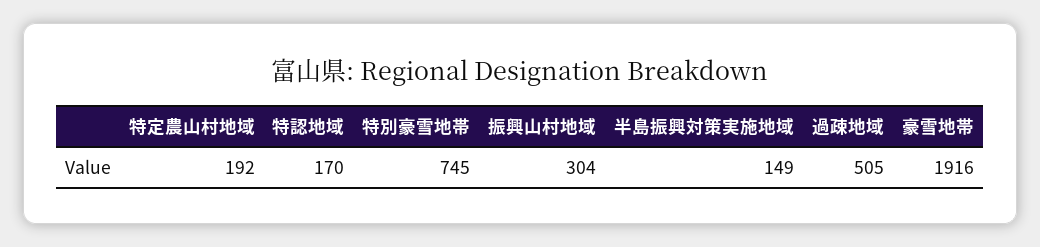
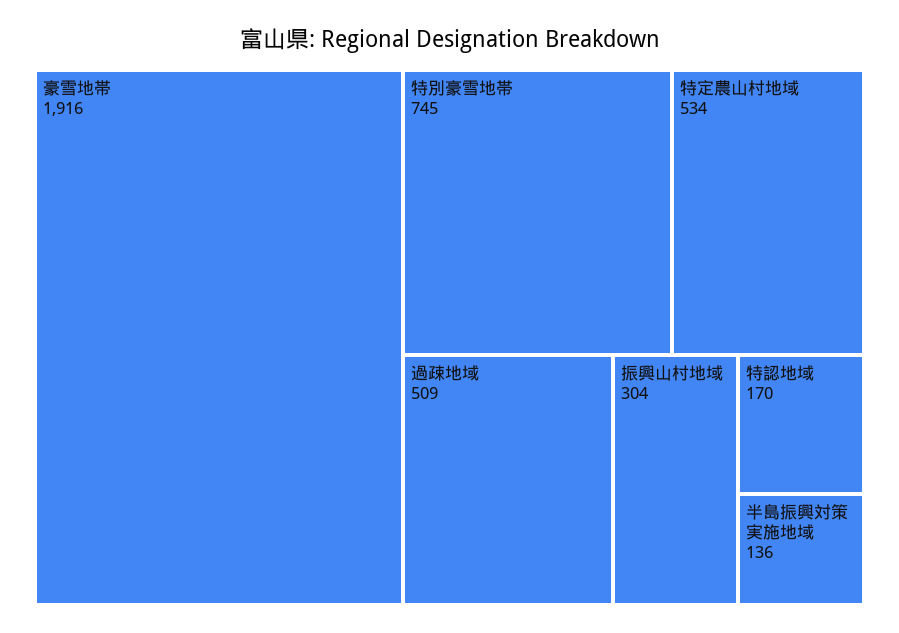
特定農山村地域: 192 -> 534
半島振興対策実施地域: 149 -> 136
過疎地域: 505 -> 509

